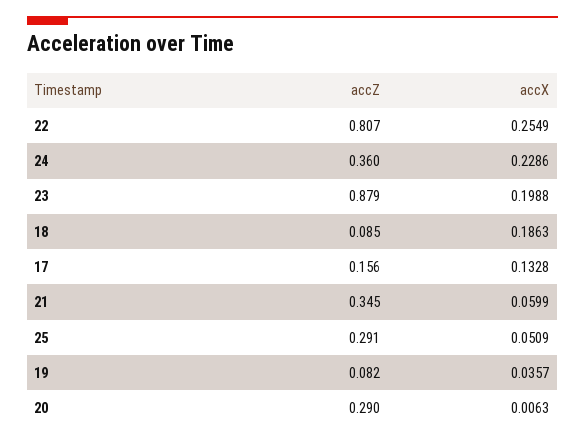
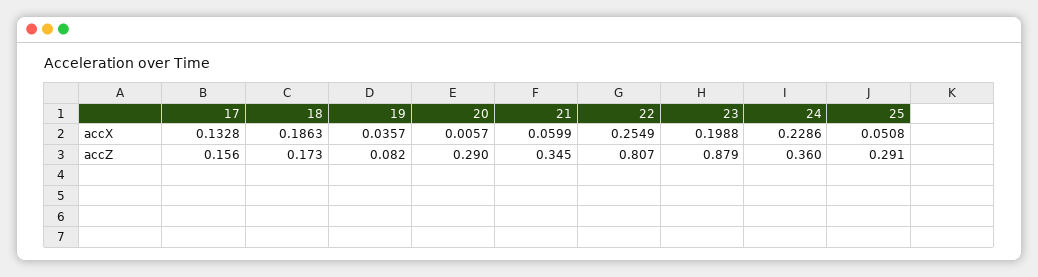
accZ, 18: 0.085 -> 0.173
accX, 25: 0.0509 -> 0.0508
accX, 20: 0.0063 -> 0.0057

